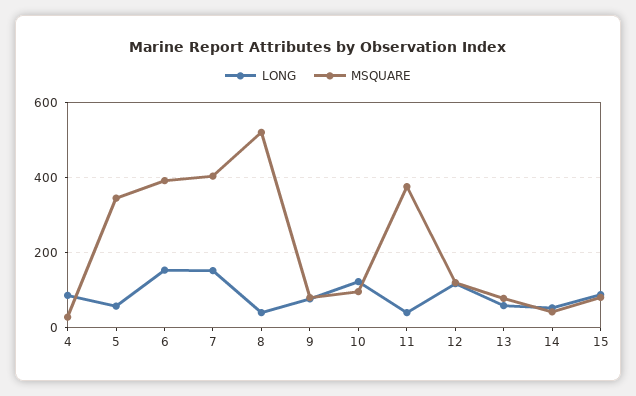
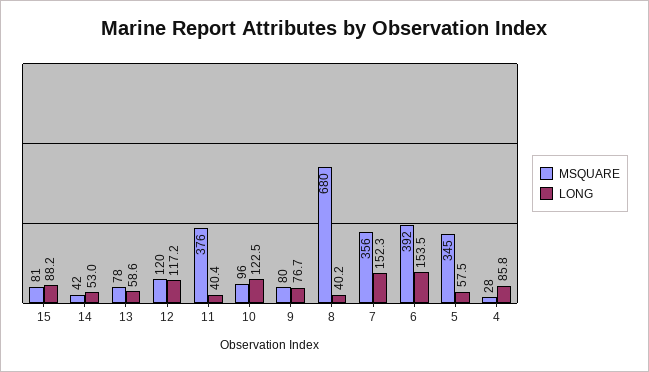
MSQUARE, 7: 400 -> 356
MSQUARE, 8: 520 -> 680

